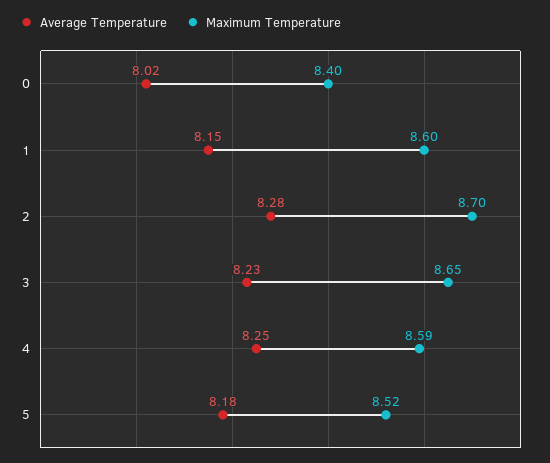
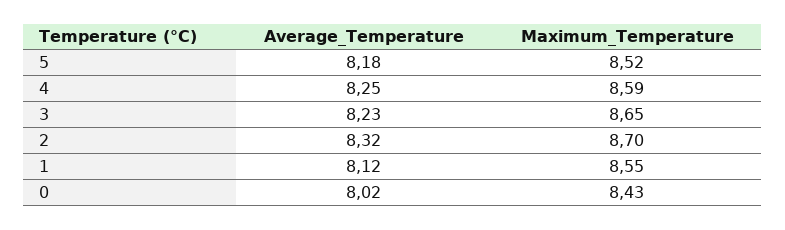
Maximum Temperature, 0: 8.4 -> 8.43
Average Temperature, 1: 8.15 -> 8.12
Maximum Temperature, 1: 8.6 -> 8.55
Average Temperature, 2: 8.28 -> 8.32

